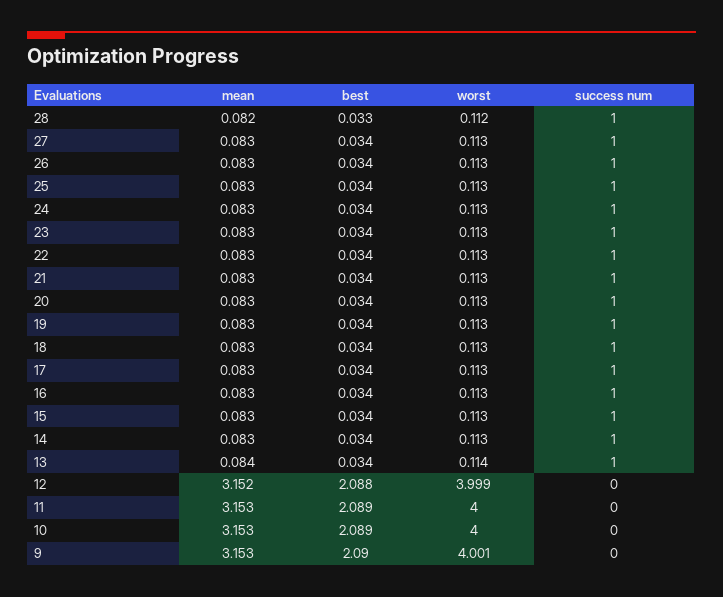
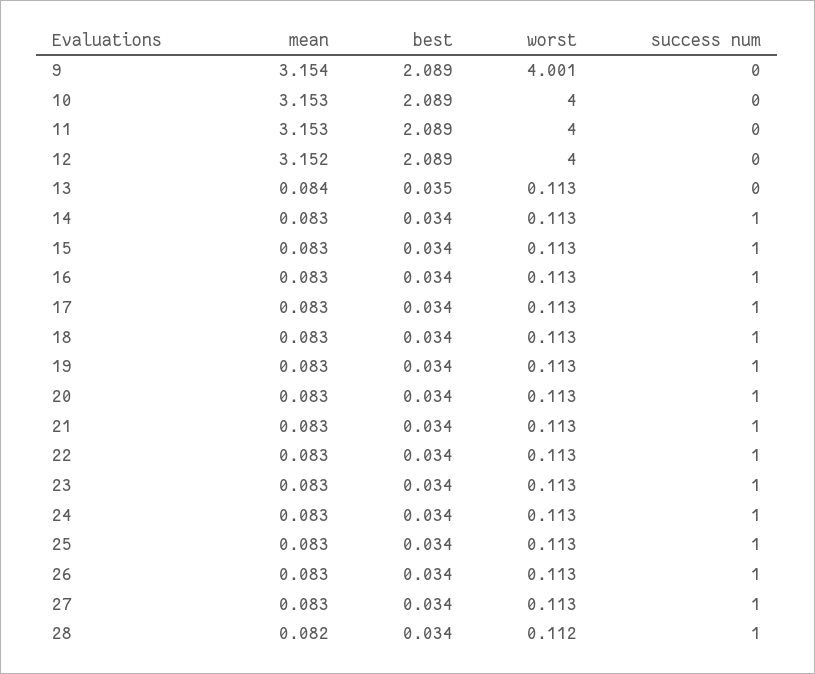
best, 28: 0.033 -> 0.034
best, 13: 0.034 -> 0.035
worst, 13: 0.114 -> 0.113
success num, 13: 1 -> 0
best, 12: 2.088 -> 2.089
worst, 12: 3.999 -> 4
mean, 9: 3.153 -> 3.154
best, 9: 2.09 -> 2.089

